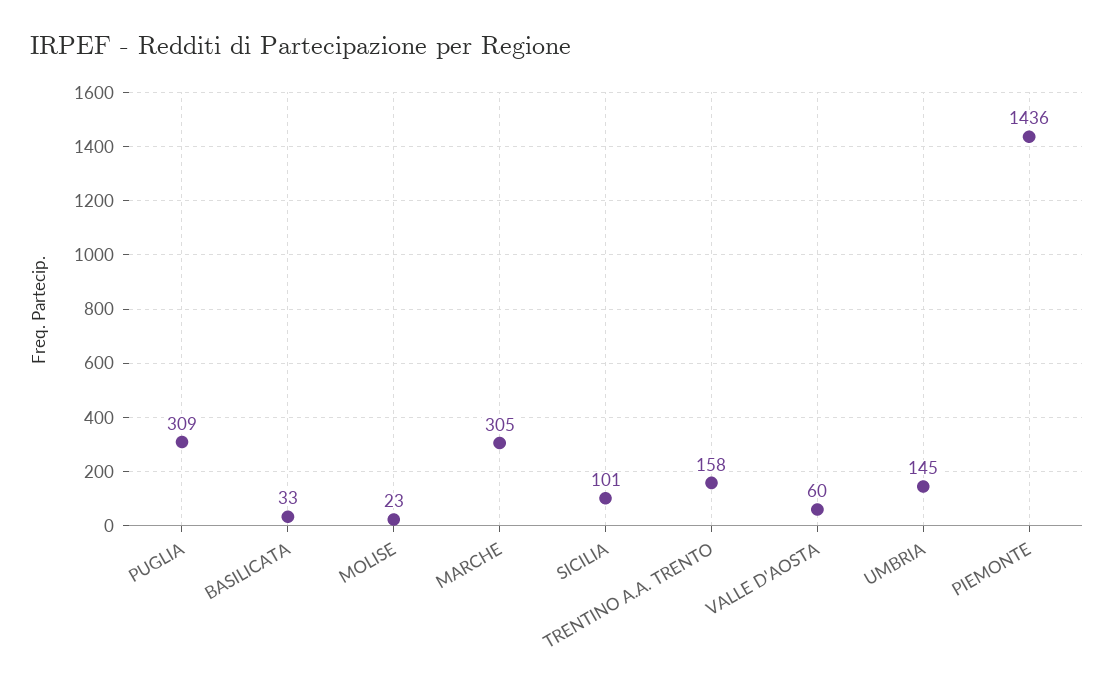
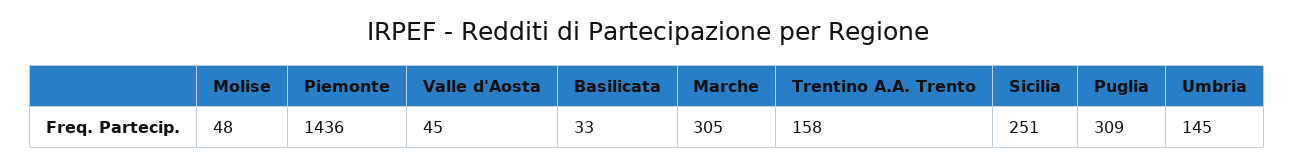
MOLISE: 23 -> 48
SICILIA: 101 -> 251
VALLE D'AOSTA: 60 -> 45

